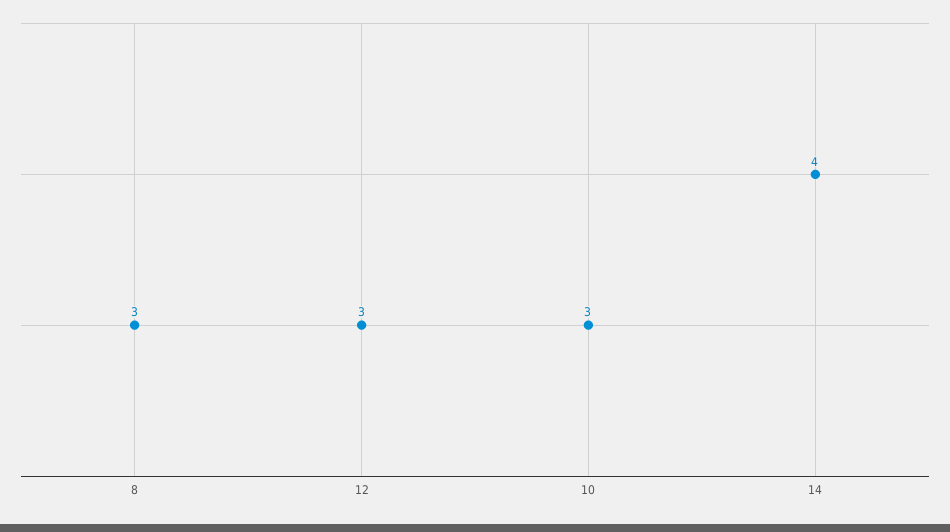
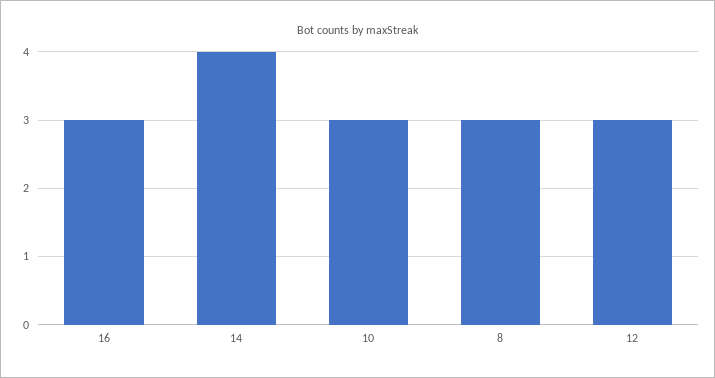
16: none -> 3

